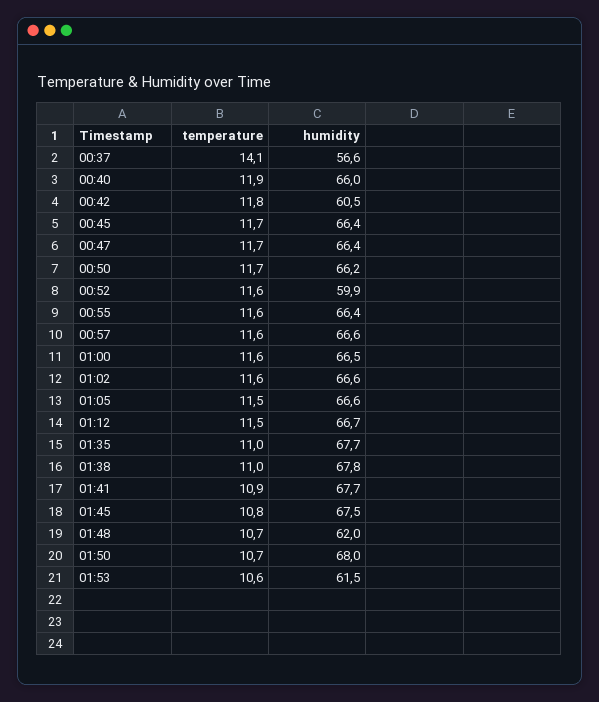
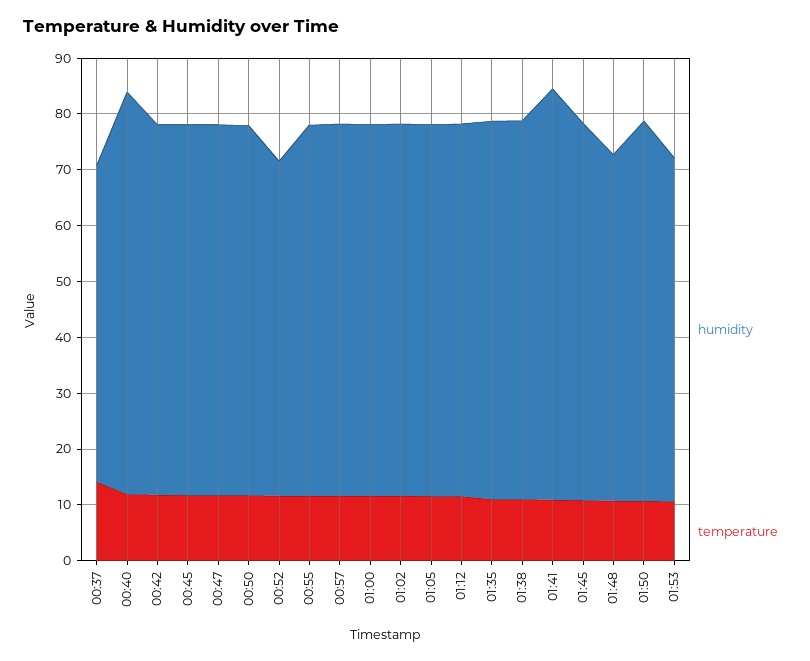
humidity, 00:40: 66 -> 72
humidity, 00:42: 60.5 -> 66
humidity, 01:41: 67.7 -> 74

